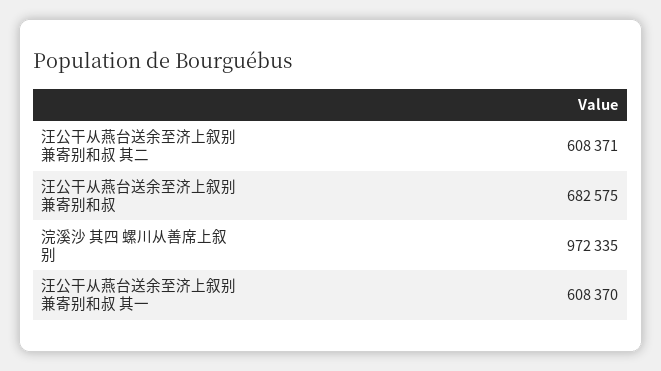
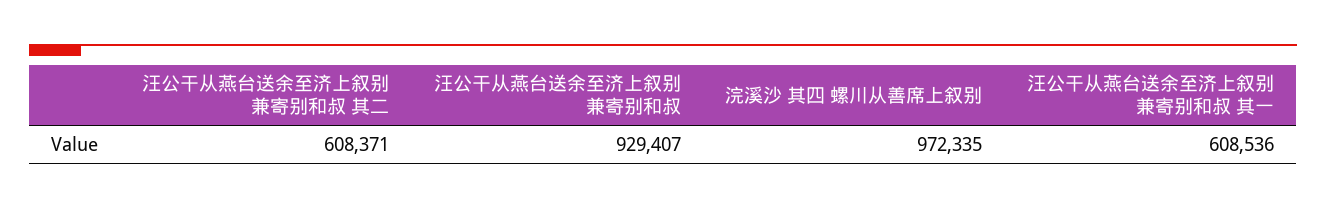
汪公干从燕台送余至济上叙别兼寄别和叔: 682575 -> 929407
汪公干从燕台送余至济上叙别兼寄别和叔 其一: 608370 -> 608536

